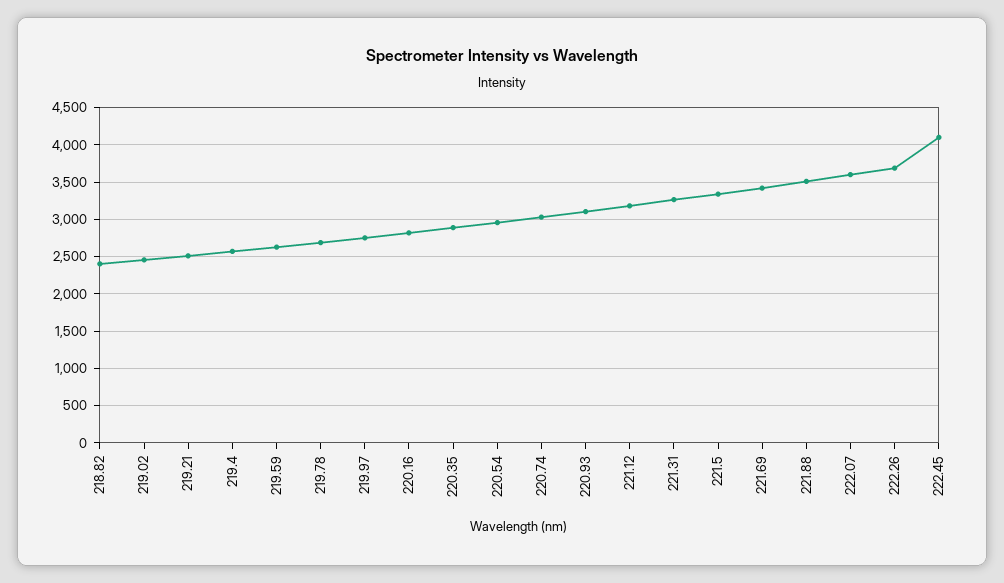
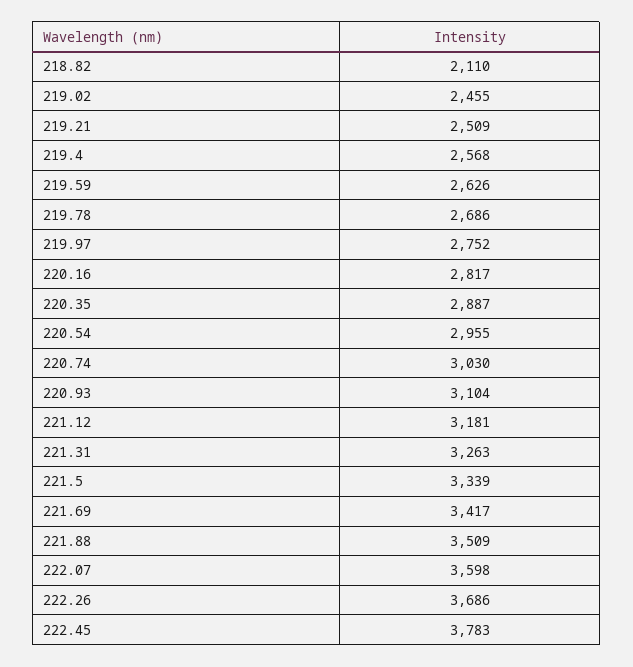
218.82: 2400 -> 2110
222.45: 4100 -> 3783

